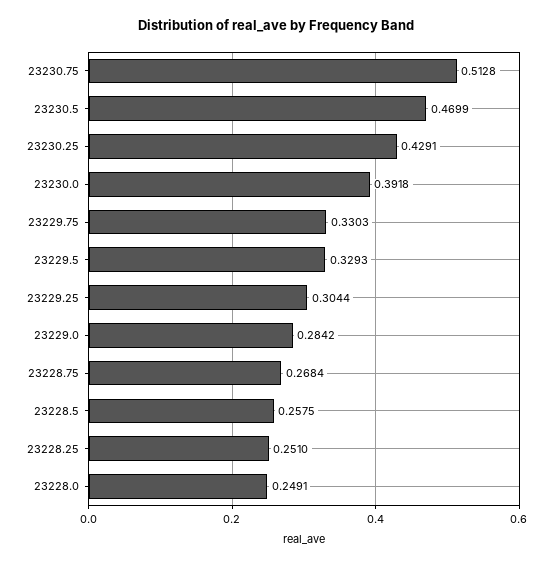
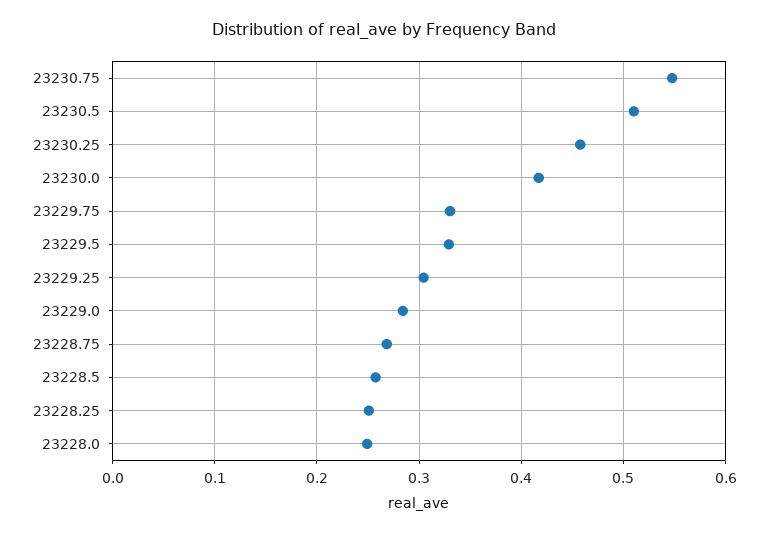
23230.75: 0.5128 -> 0.55
23230.5: 0.4699 -> 0.51
23230.25: 0.4291 -> 0.46
23230.0: 0.3918 -> 0.42

